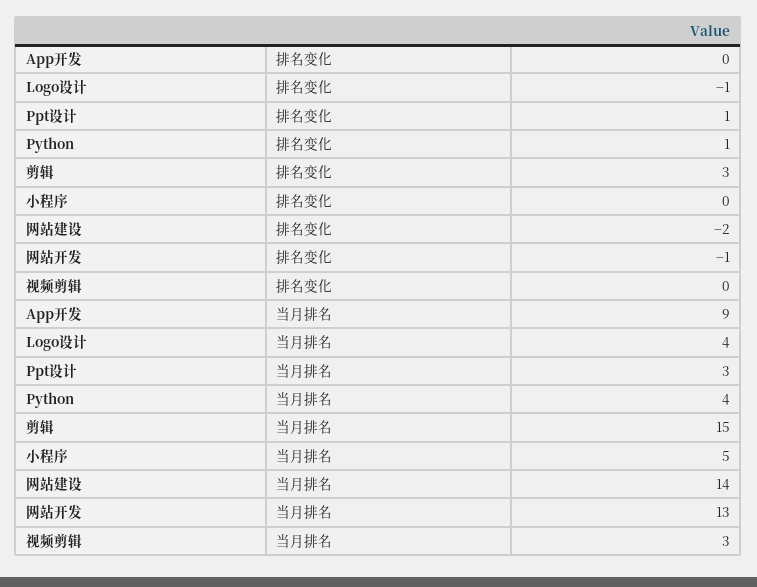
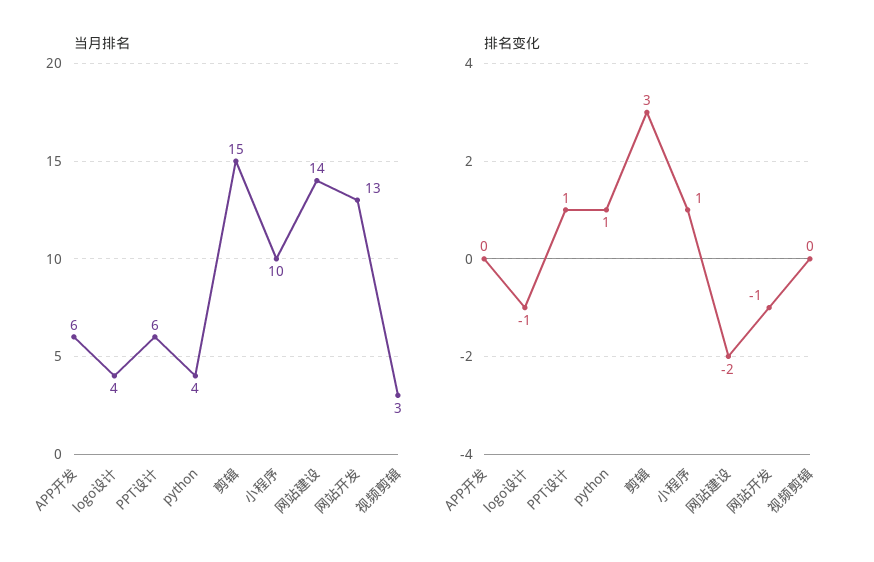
排名变化, 小程序: 0 -> 1
当月排名, App开发: 9 -> 6
当月排名, Ppt设计: 3 -> 6
当月排名, 小程序: 5 -> 10

